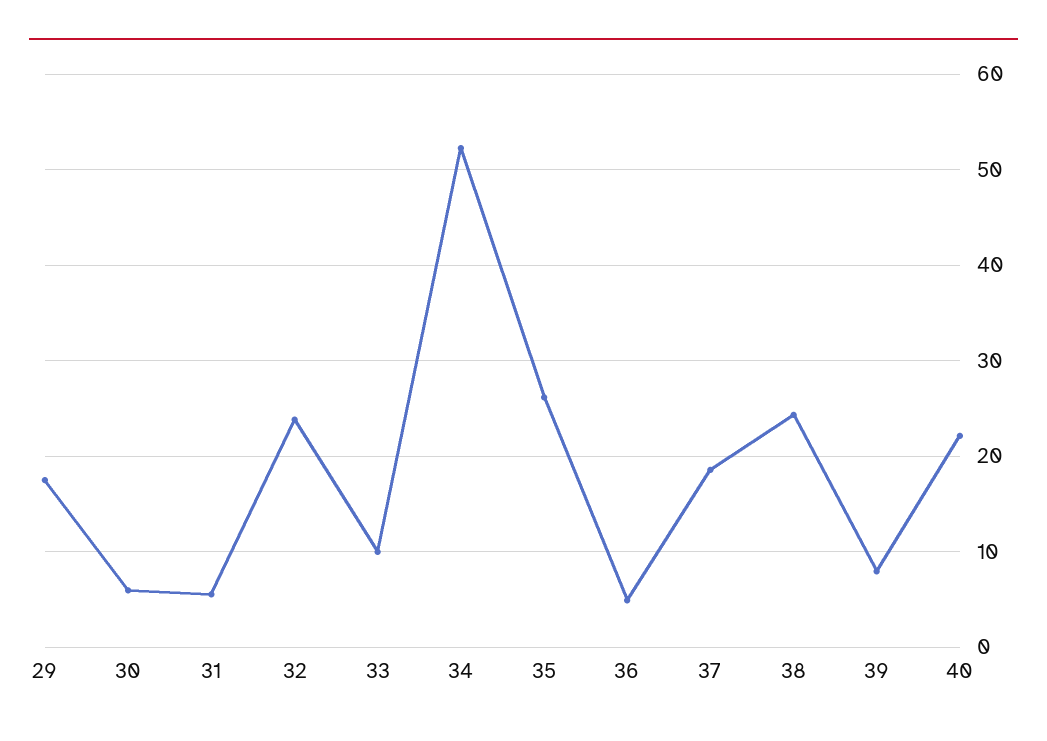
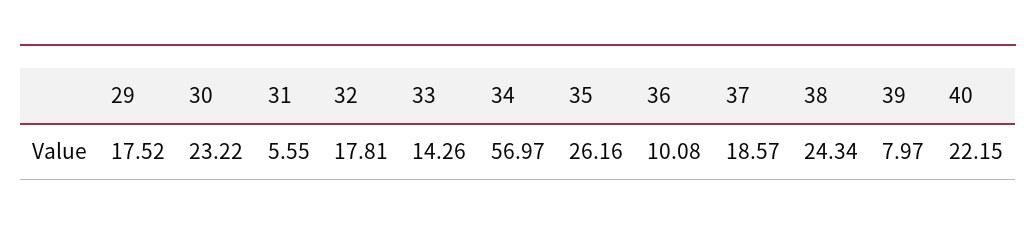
30: 6 -> 23.22
32: 24 -> 17.81
33: 10 -> 14.26
34: 52 -> 56.97
36: 5 -> 10.08

